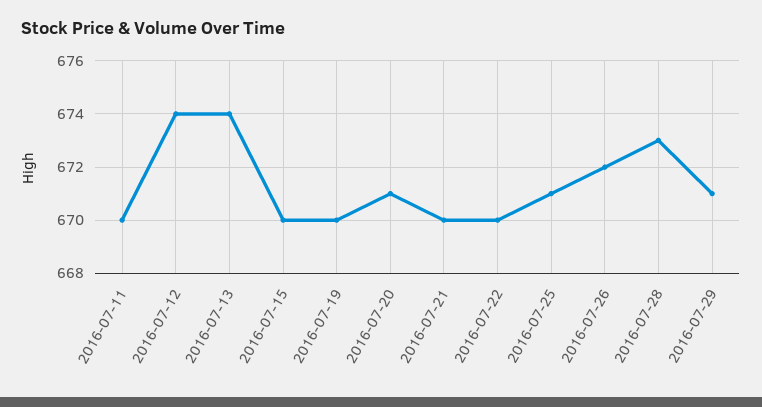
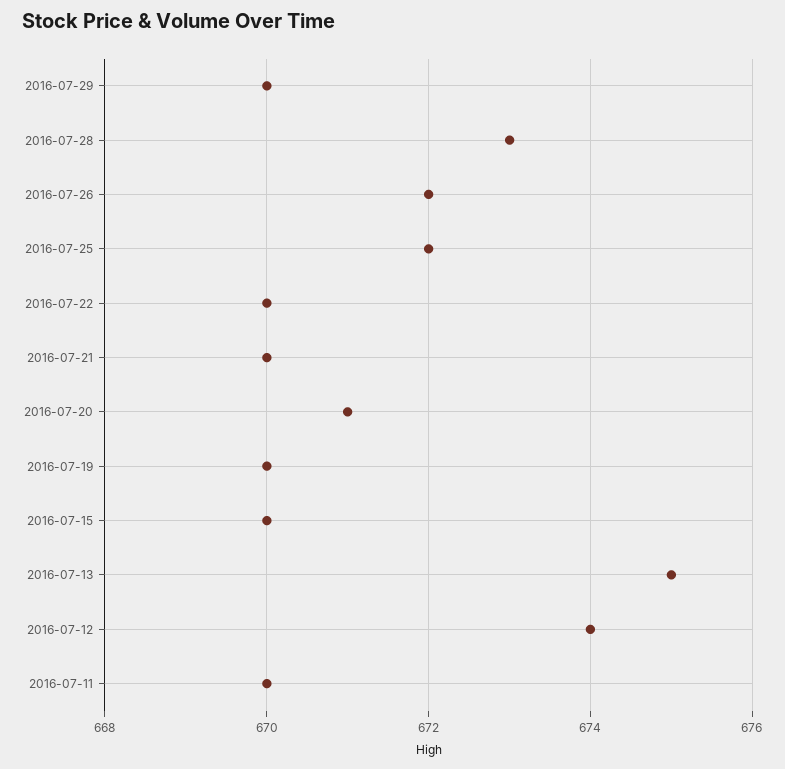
2016-07-13: 674 -> 675
2016-07-25: 671 -> 672
2016-07-29: 671 -> 670

